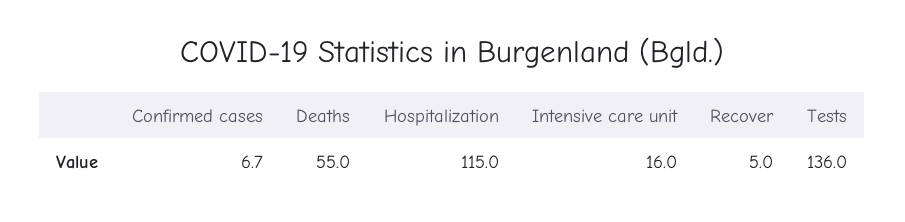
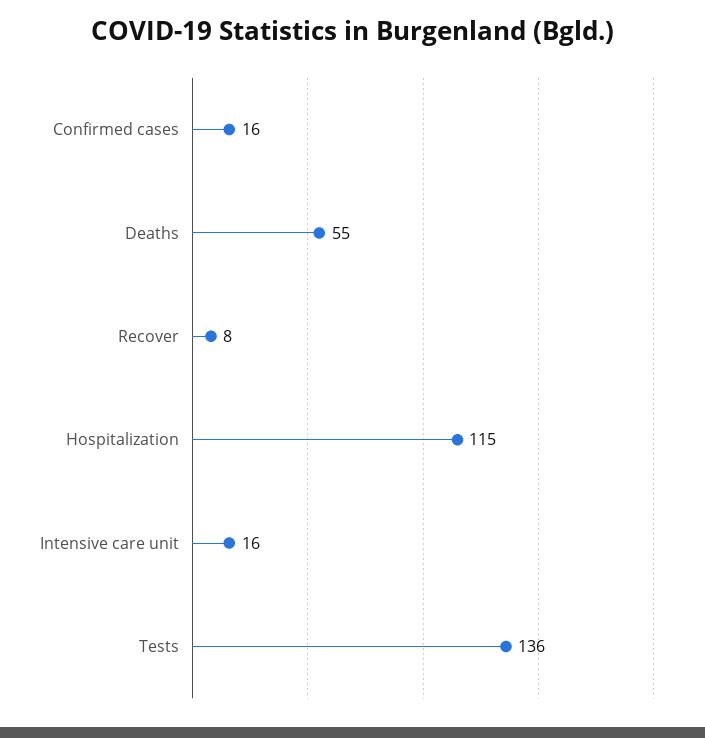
Confirmed cases: 6.7 -> 16
Recover: 5 -> 8

